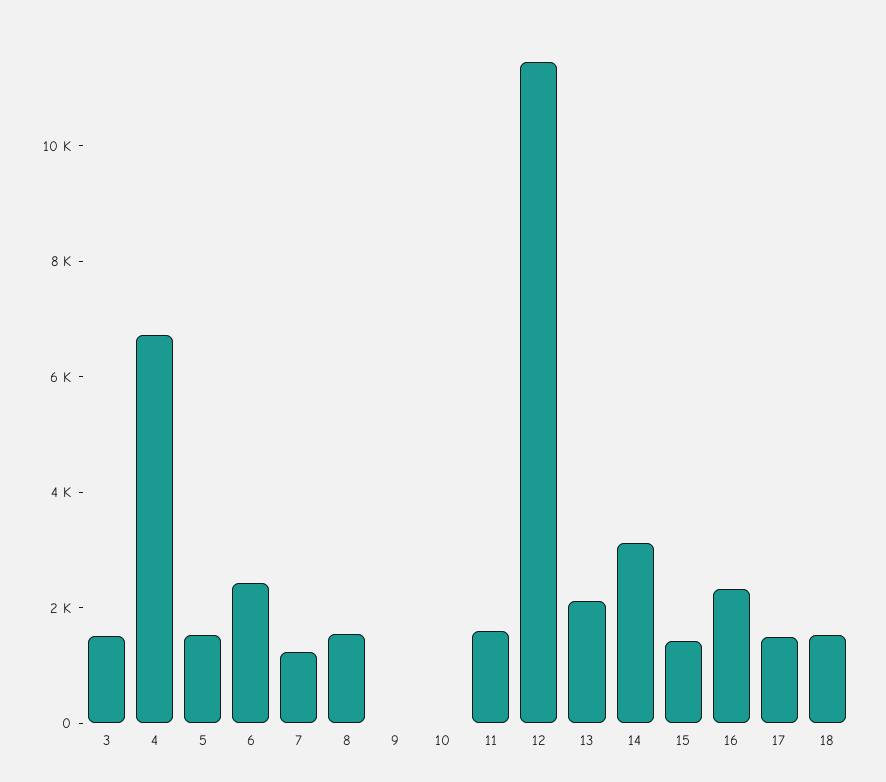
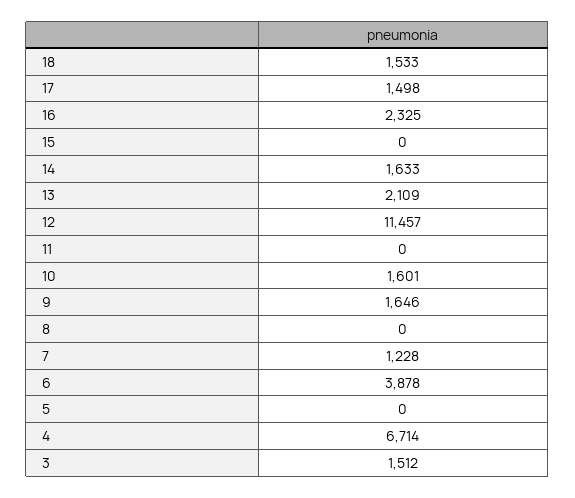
5: 1500 -> 0
6: 2500 -> 3878
8: 1500 -> 0
9: 0 -> 1646
10: 0 -> 1601
11: 1500 -> 0
14: 3000 -> 1633
15: 1500 -> 0

